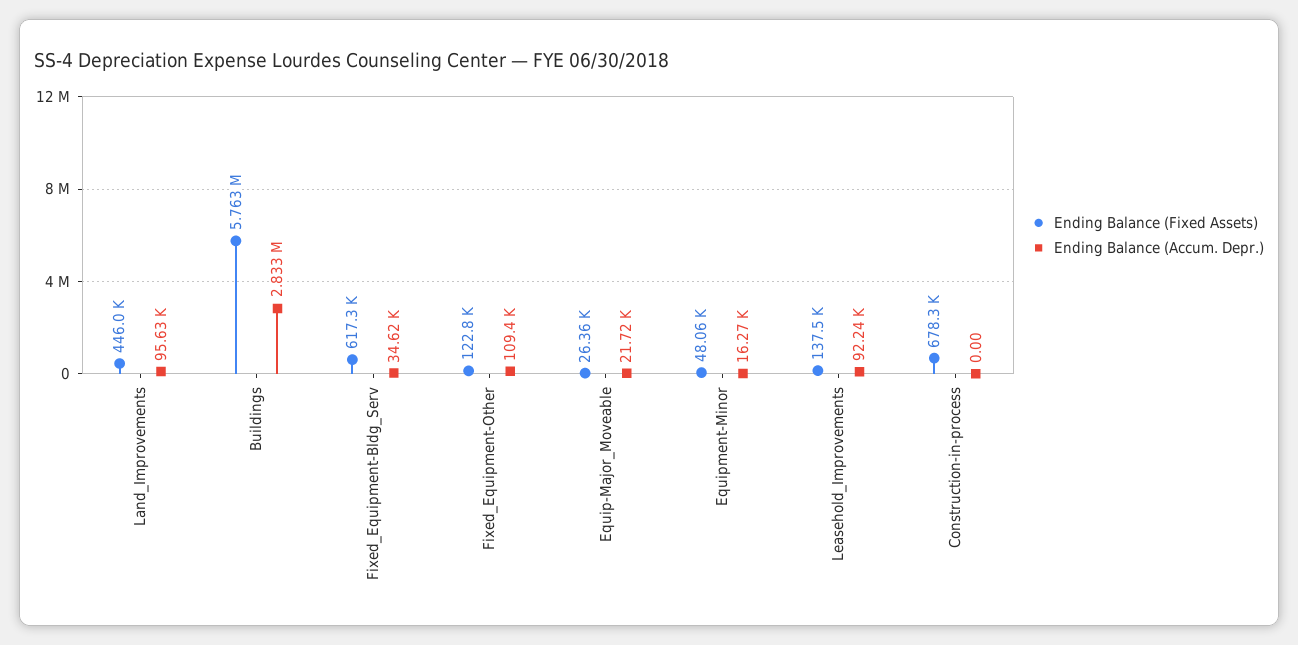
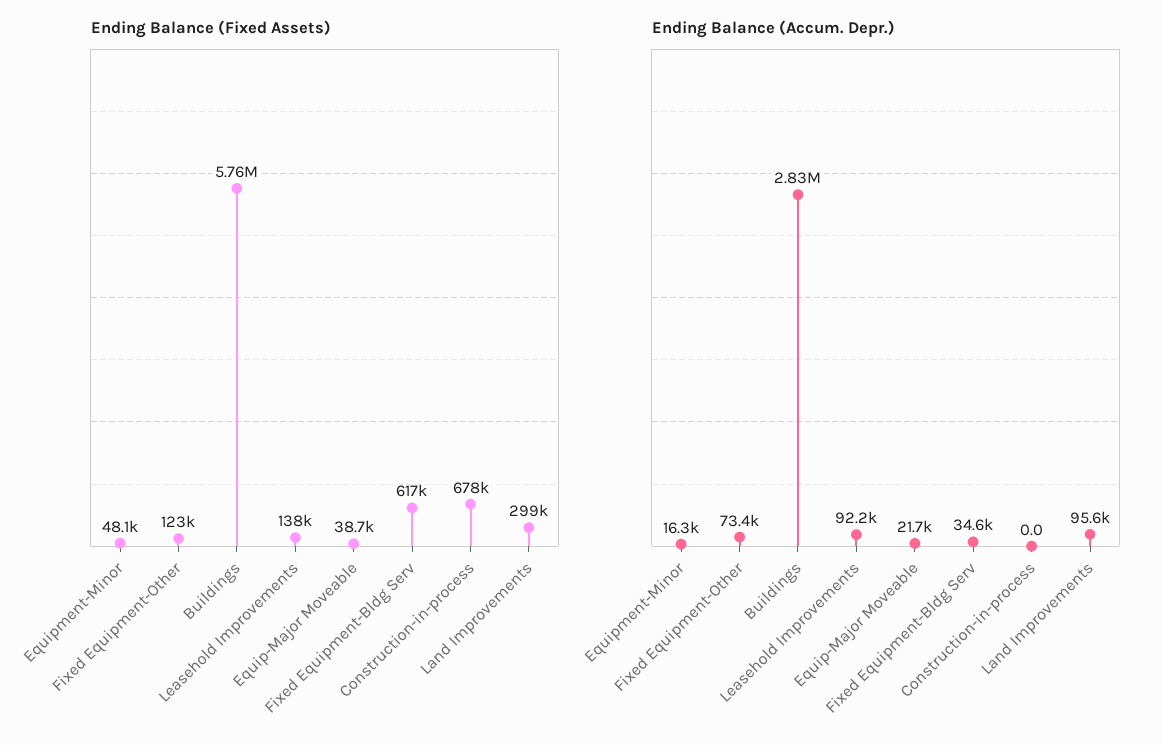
Ending Balance (Fixed Assets), Land_Improvements: 446000 -> 299000
Ending Balance (Accum. Depr.), Fixed_Equipment-Other: 109400 -> 73400
Ending Balance (Fixed Assets), Equip-Major_Moveable: 26360 -> 38700

